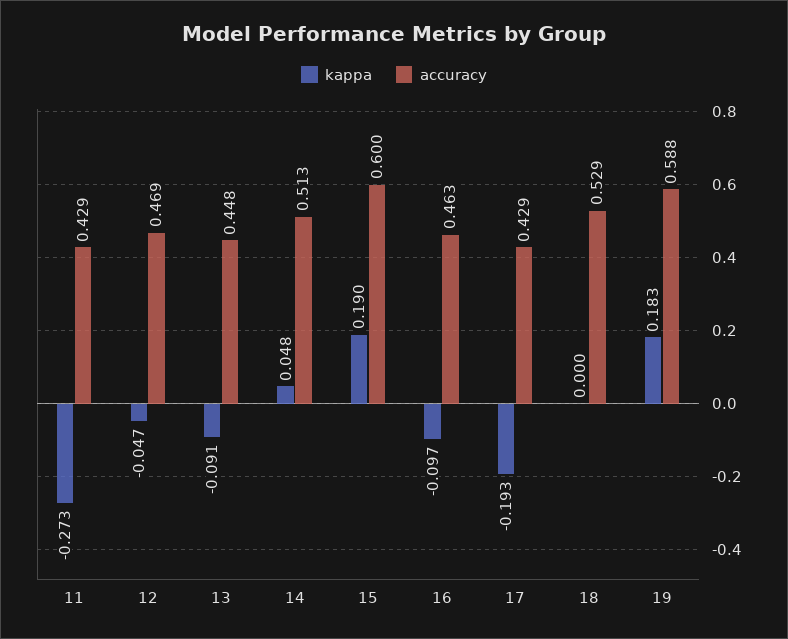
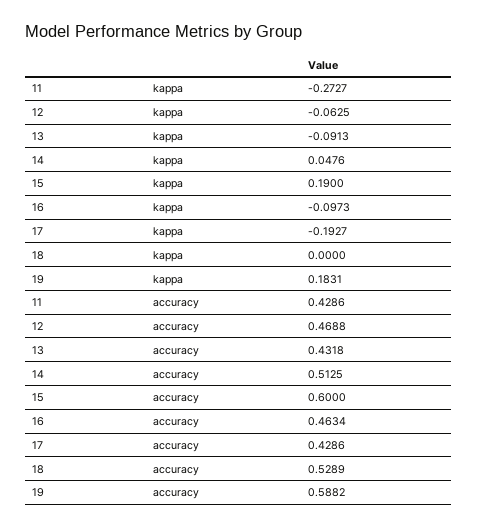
kappa, 12: -0.047 -> -0.0625
accuracy, 13: 0.448 -> 0.4318

